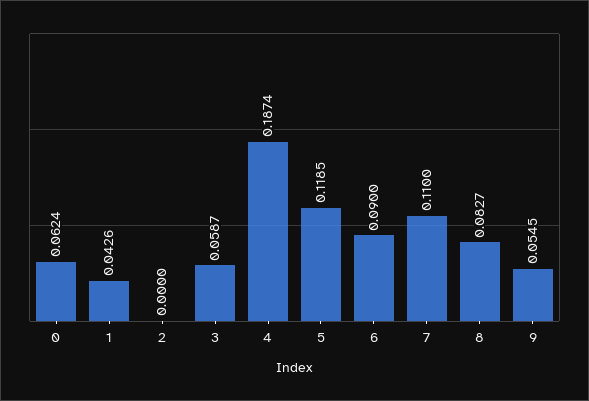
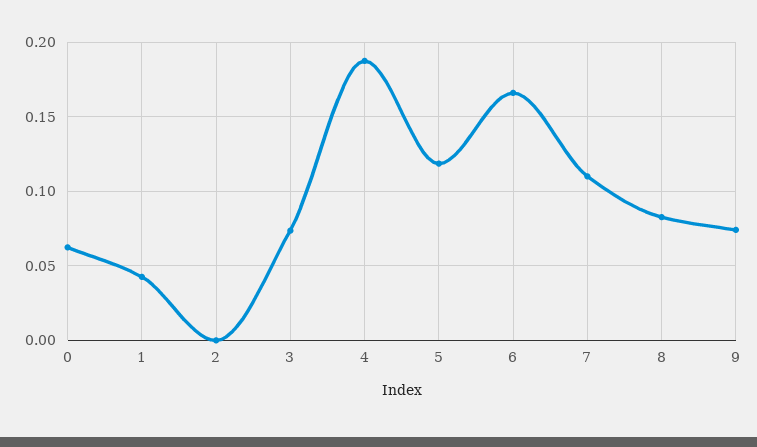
3: 0.0587 -> 0.075
6: 0.09 -> 0.165
9: 0.0545 -> 0.075

